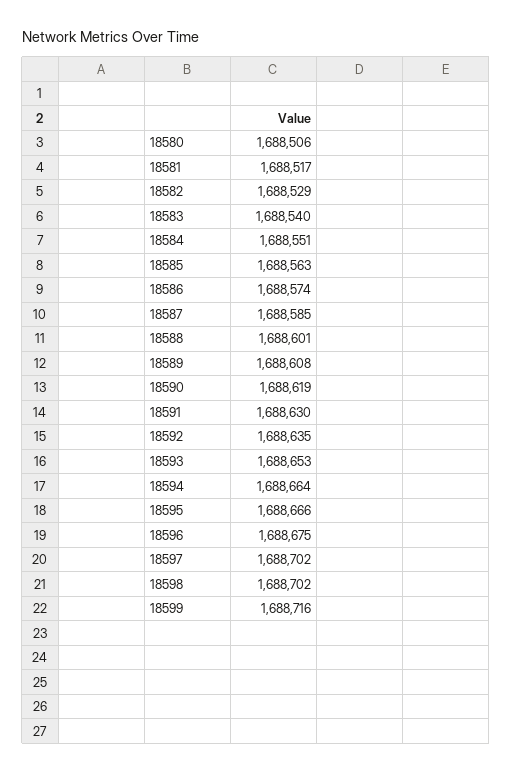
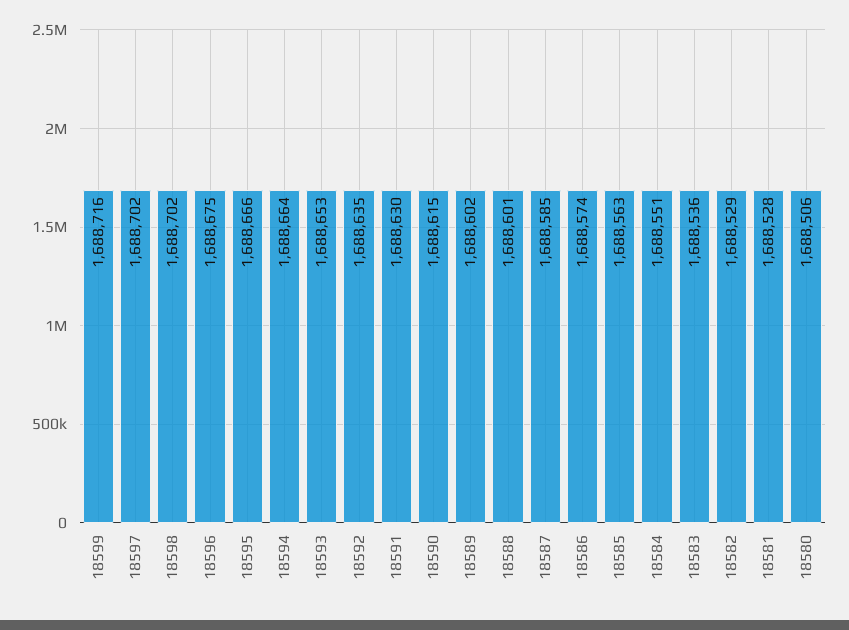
18581: 1688517 -> 1688528
18583: 1688540 -> 1688536
18589: 1688608 -> 1688602
18590: 1688619 -> 1688615

